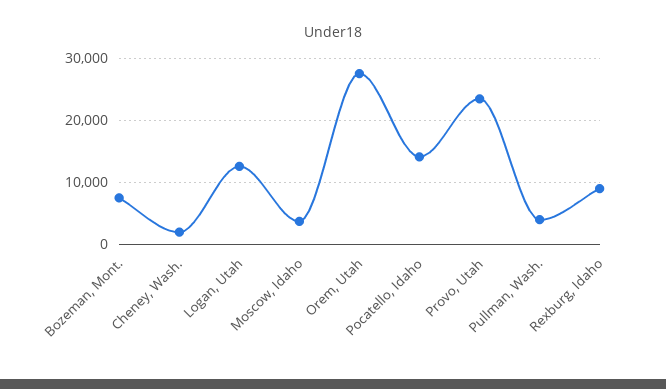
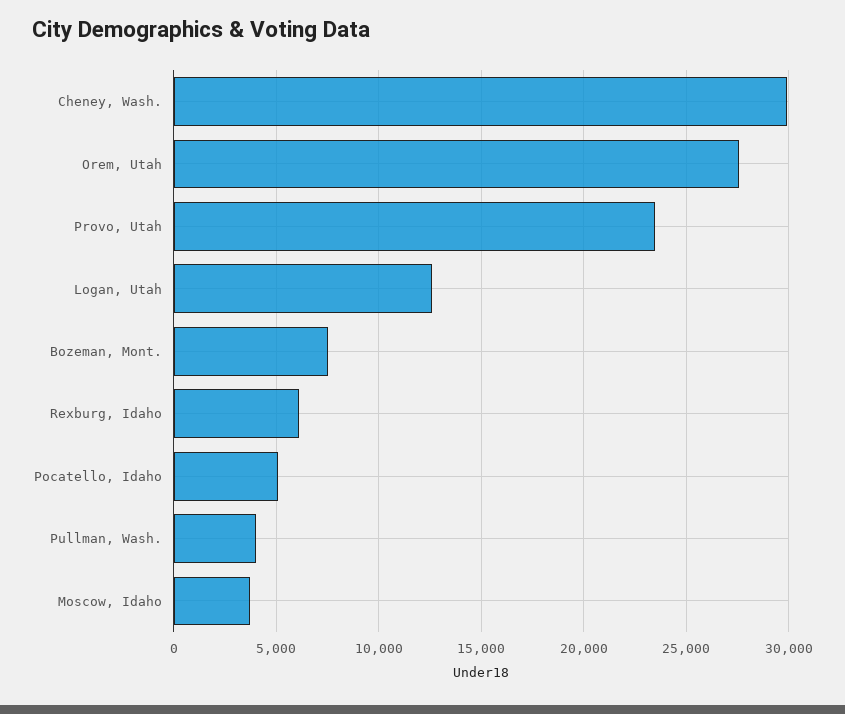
Cheney, Wash.: 2000 -> 30000
Pocatello, Idaho: 14000 -> 5000
Rexburg, Idaho: 9000 -> 6000

